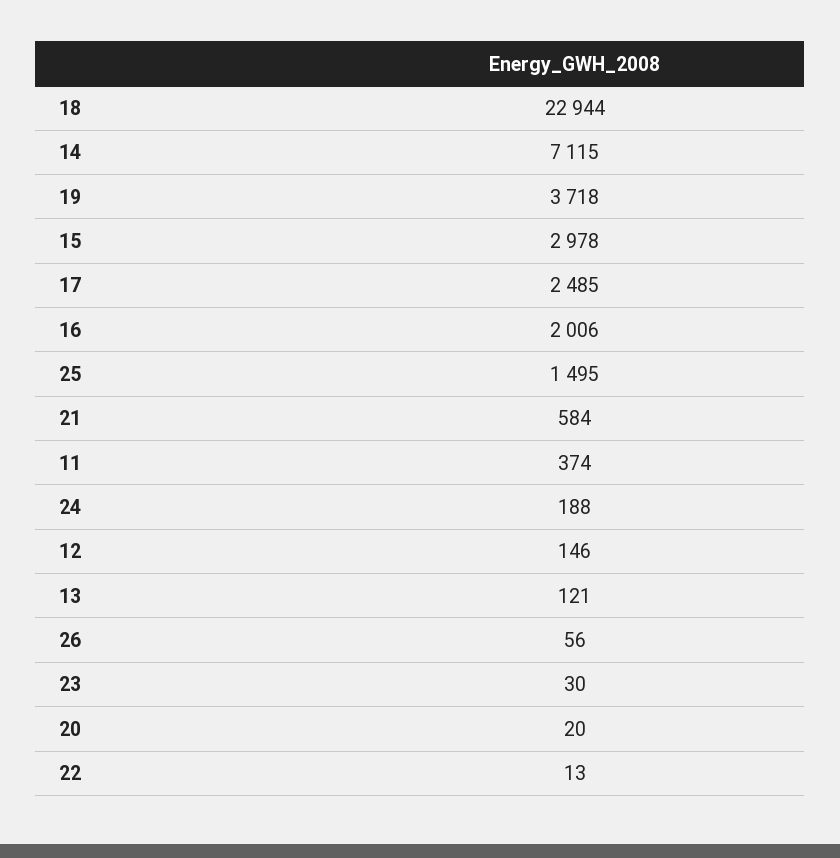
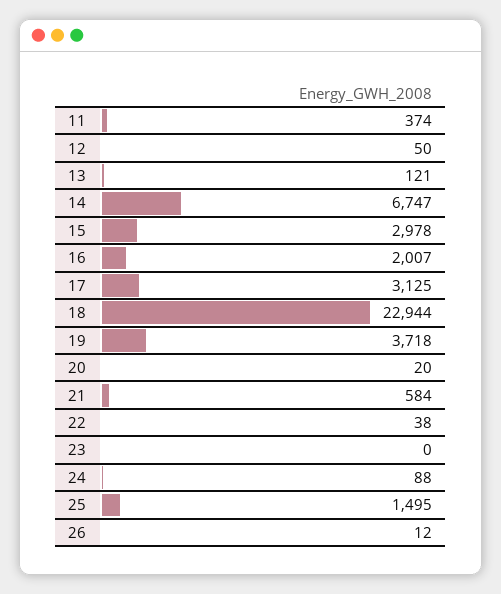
14: 7115 -> 6747
17: 2485 -> 3125
16: 2006 -> 2007
24: 188 -> 88
12: 146 -> 50
26: 56 -> 12
23: 30 -> 0
22: 13 -> 38

